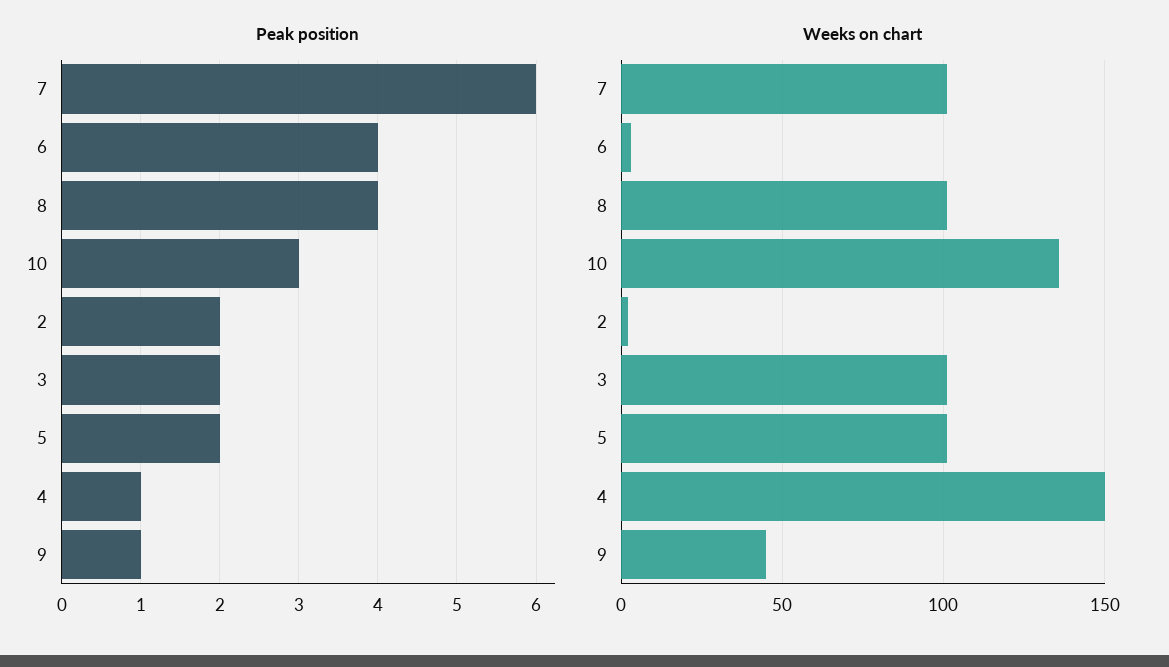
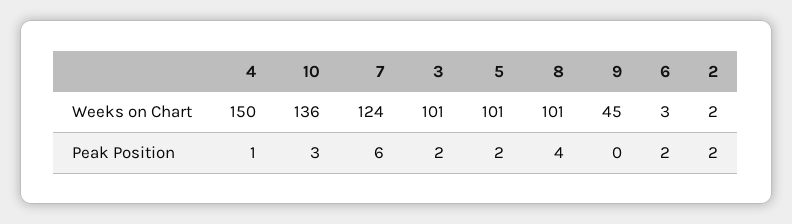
Peak position, 6: 4 -> 2
Peak position, 9: 1 -> 0
Weeks on chart, 7: 100 -> 124

